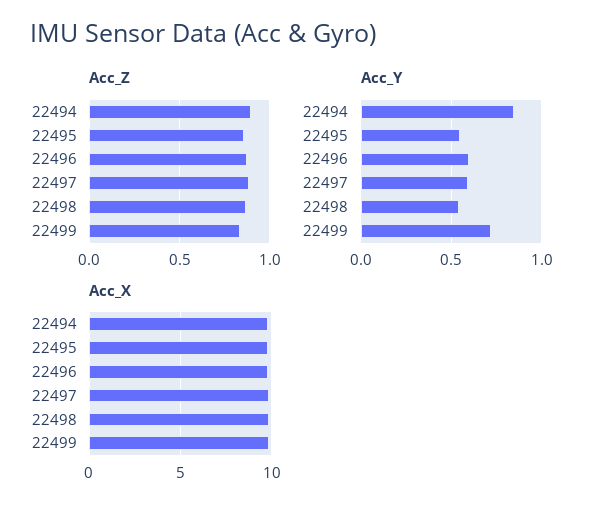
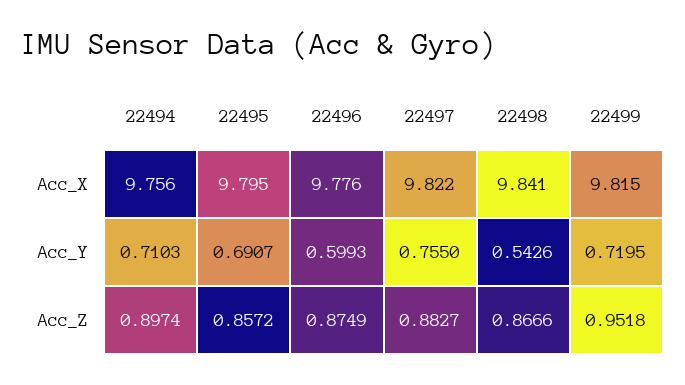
Acc_Z, 22499: 0.85 -> 0.9518
Acc_Y, 22494: 0.85 -> 0.7103
Acc_Y, 22495: 0.55 -> 0.6907
Acc_Y, 22497: 0.6 -> 0.755

